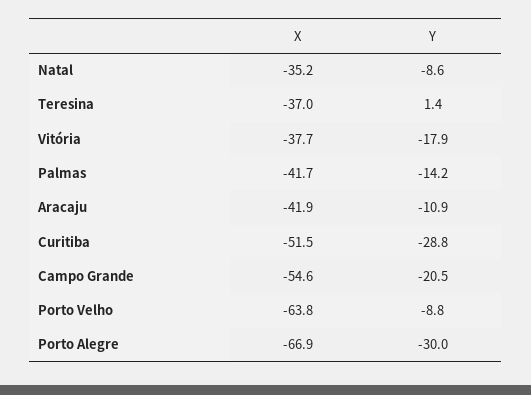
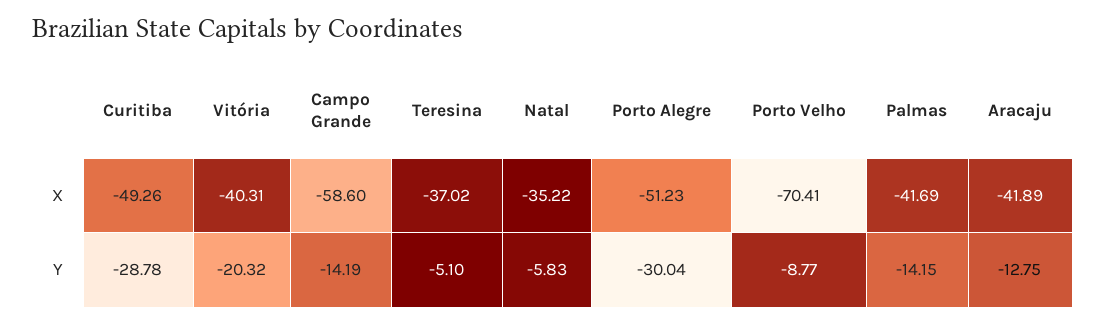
Y, Natal: -8.6 -> -5.83
Y, Teresina: 1.4 -> -5.1
X, Vitória: -37.7 -> -40.31
Y, Vitória: -17.9 -> -20.32
Y, Aracaju: -10.9 -> -12.75
X, Curitiba: -51.5 -> -49.26
X, Campo Grande: -54.6 -> -58.6
Y, Campo Grande: -20.5 -> -14.19
X, Porto Velho: -63.8 -> -70.41
X, Porto Alegre: -66.9 -> -51.23

